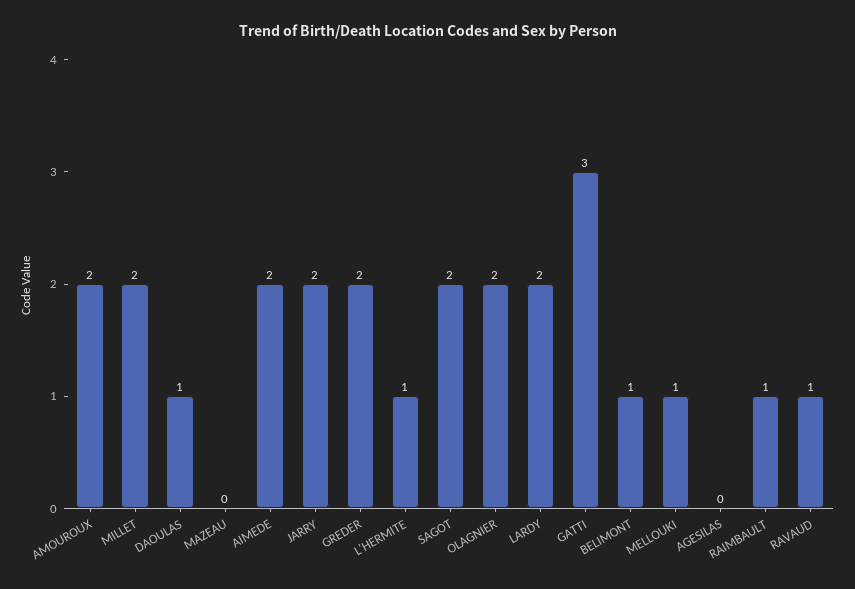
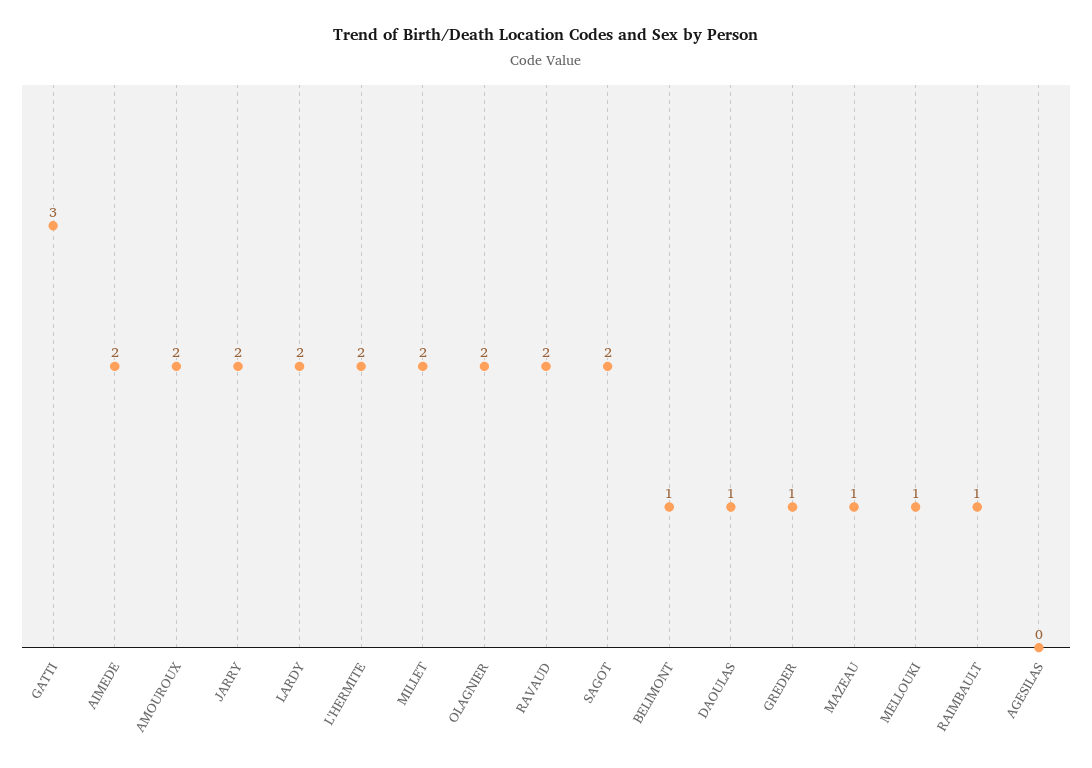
MAZEAU: 0 -> 1
GREDER: 2 -> 1
L'HERMITE: 1 -> 2
RAVAUD: 1 -> 2

